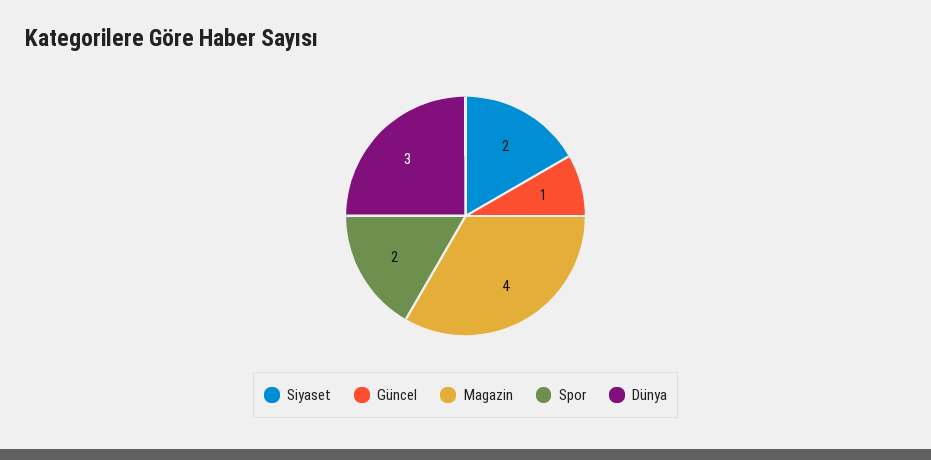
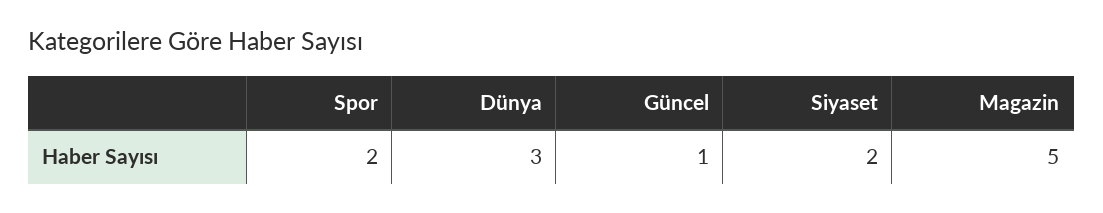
Magazin: 4 -> 5

